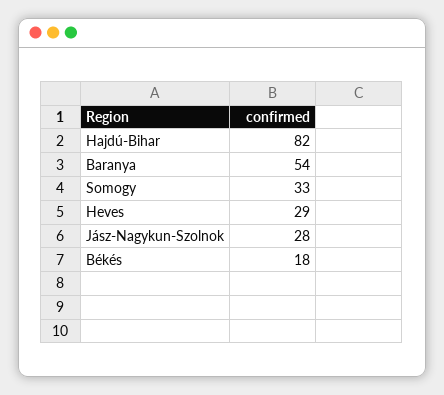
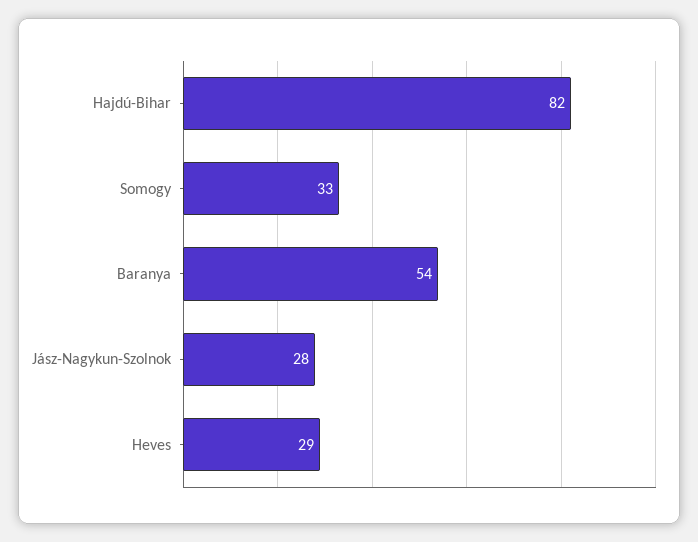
Békés: 18 -> none

